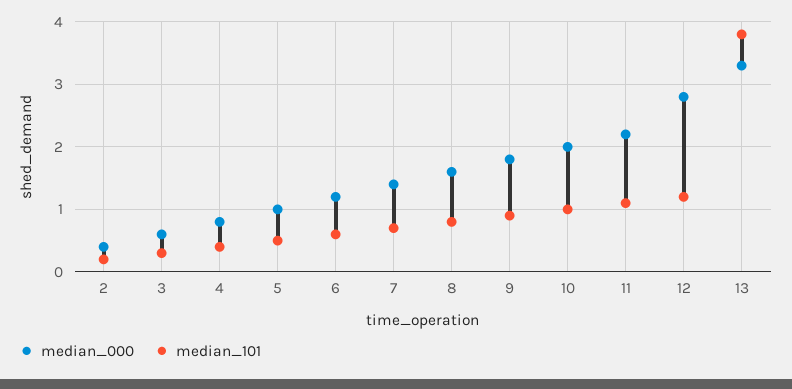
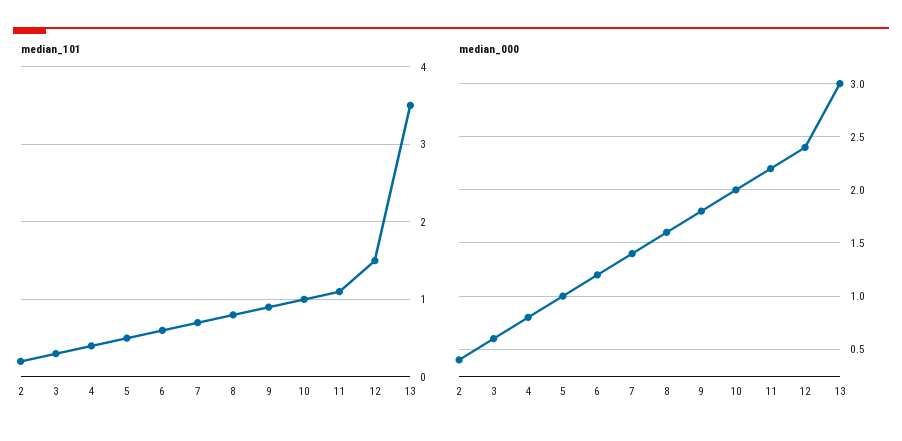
median_000, 12: 2.8 -> 2.4
median_101, 12: 1.2 -> 1.5
median_000, 13: 3.3 -> 3
median_101, 13: 3.8 -> 3.5

